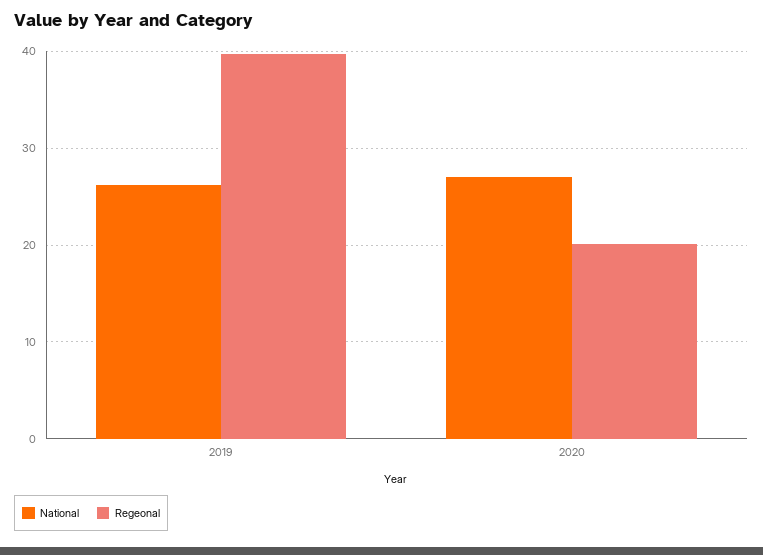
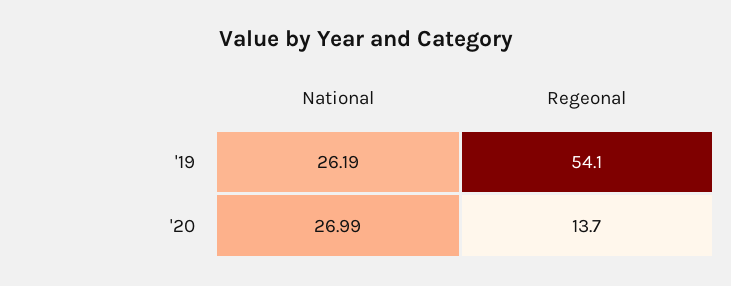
Regeonal, 2019: 40 -> 54.1
Regeonal, 2020: 20 -> 13.7

